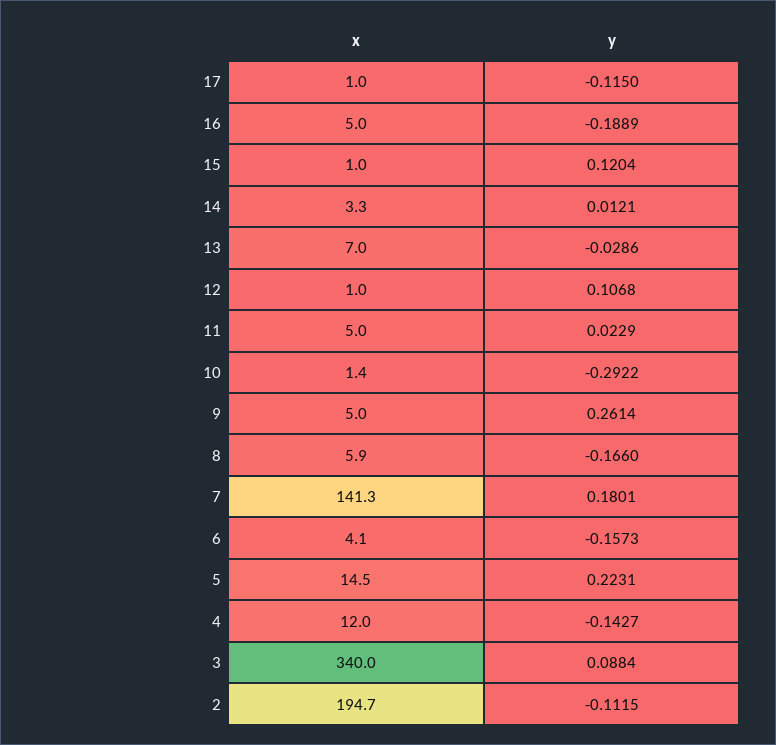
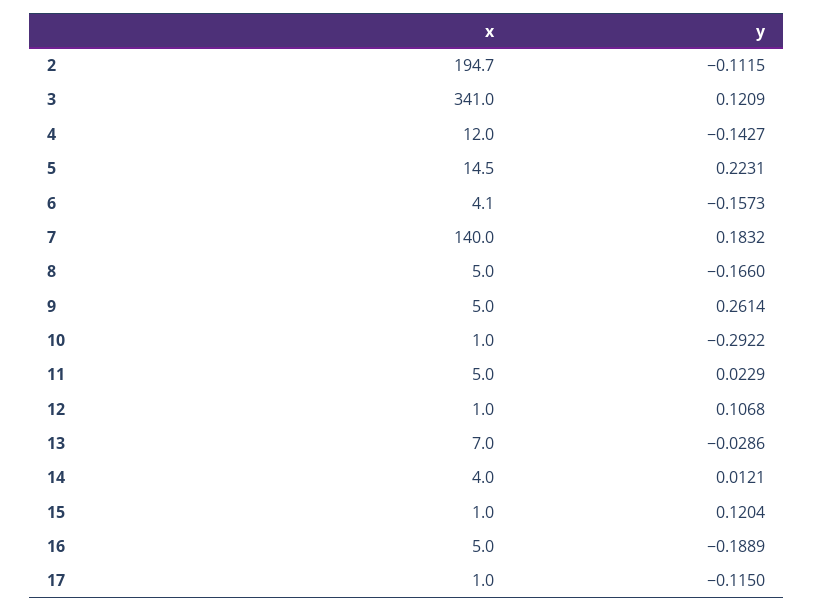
x, 14: 3.3 -> 4
x, 10: 1.4 -> 1
x, 8: 5.9 -> 5
x, 7: 141.3 -> 140
y, 7: 0.1801 -> 0.1832
x, 3: 340 -> 341
y, 3: 0.0884 -> 0.1209

